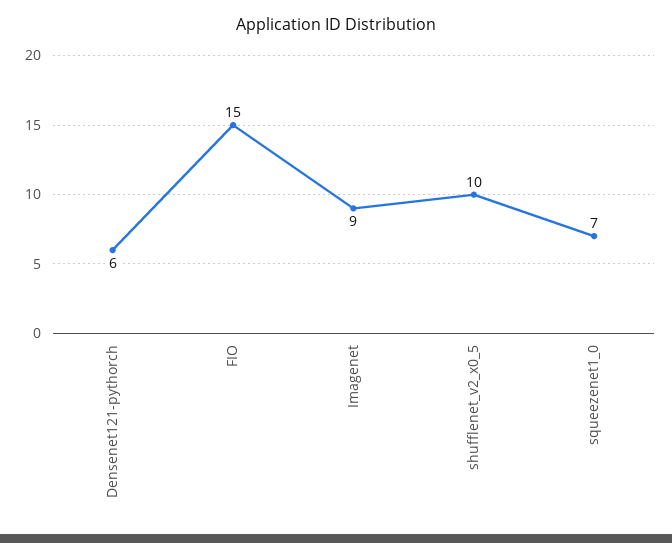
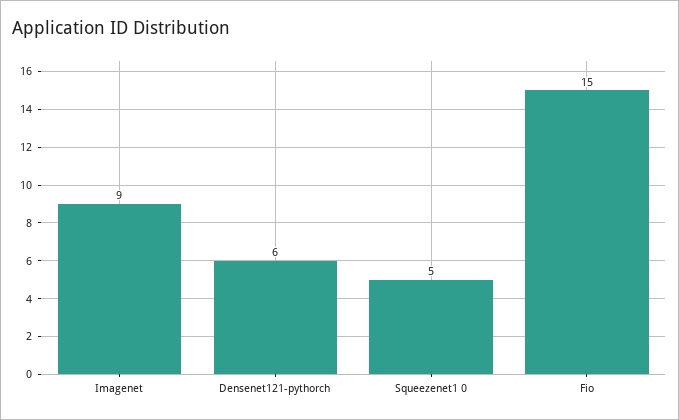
shufflenet_v2_x0_5: 10 -> none
squeezenet1_0: 7 -> 5

